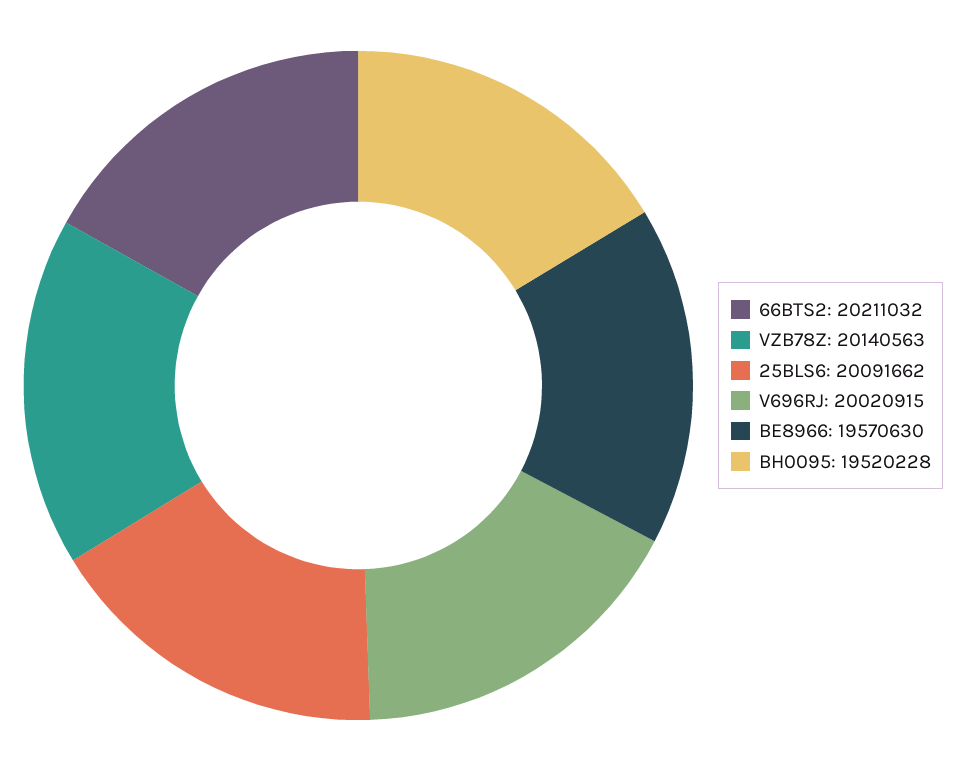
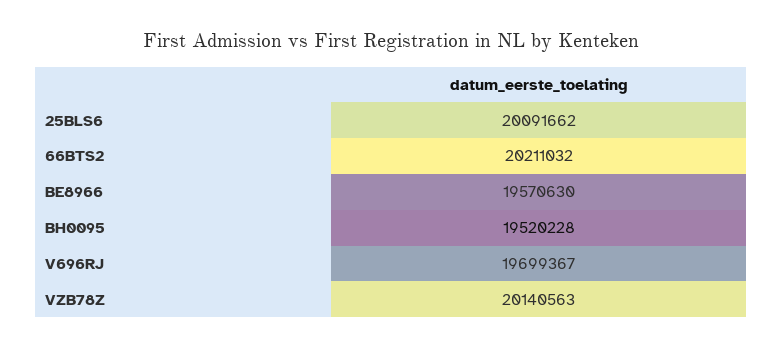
V696RJ: 20020915 -> 19699367

